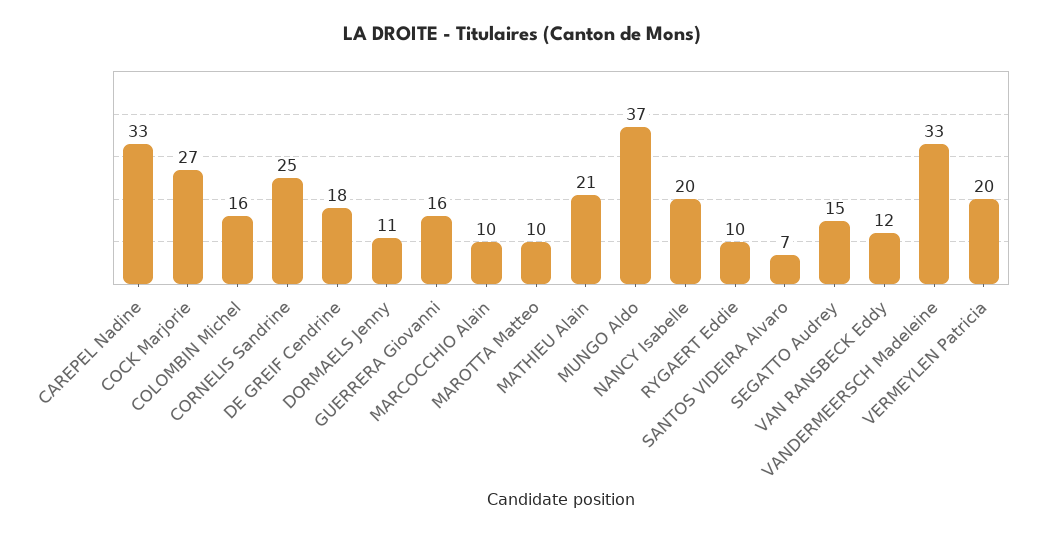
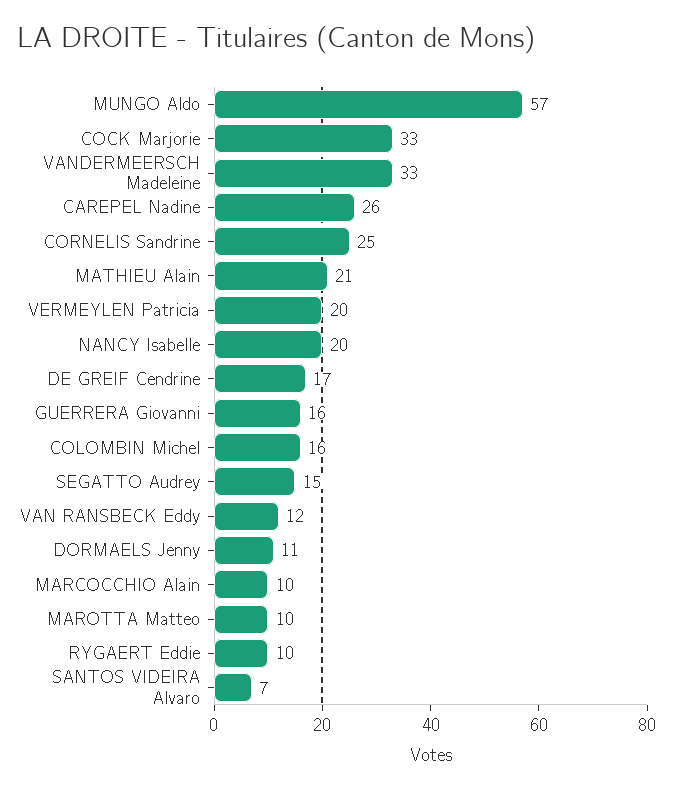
CAREPEL Nadine: 33 -> 26
COCK Marjorie: 27 -> 33
DE GREIF Cendrine: 18 -> 17
MUNGO Aldo: 37 -> 57

